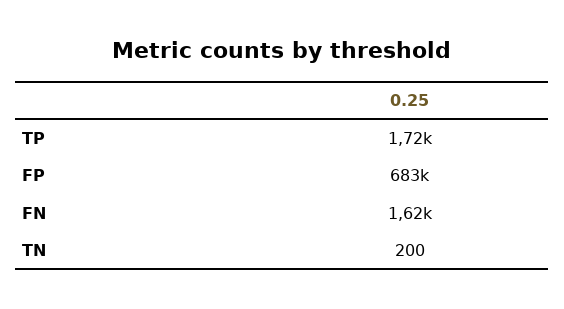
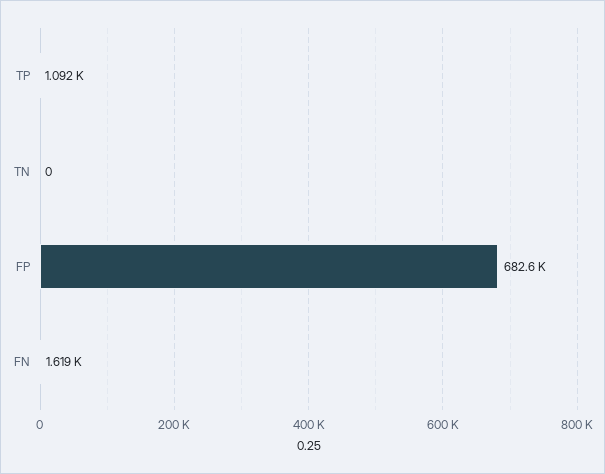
TP: 1720 -> 1092
TN: 200 -> 0

